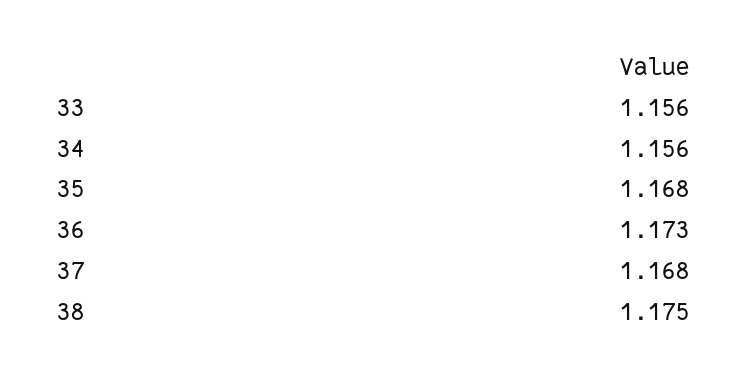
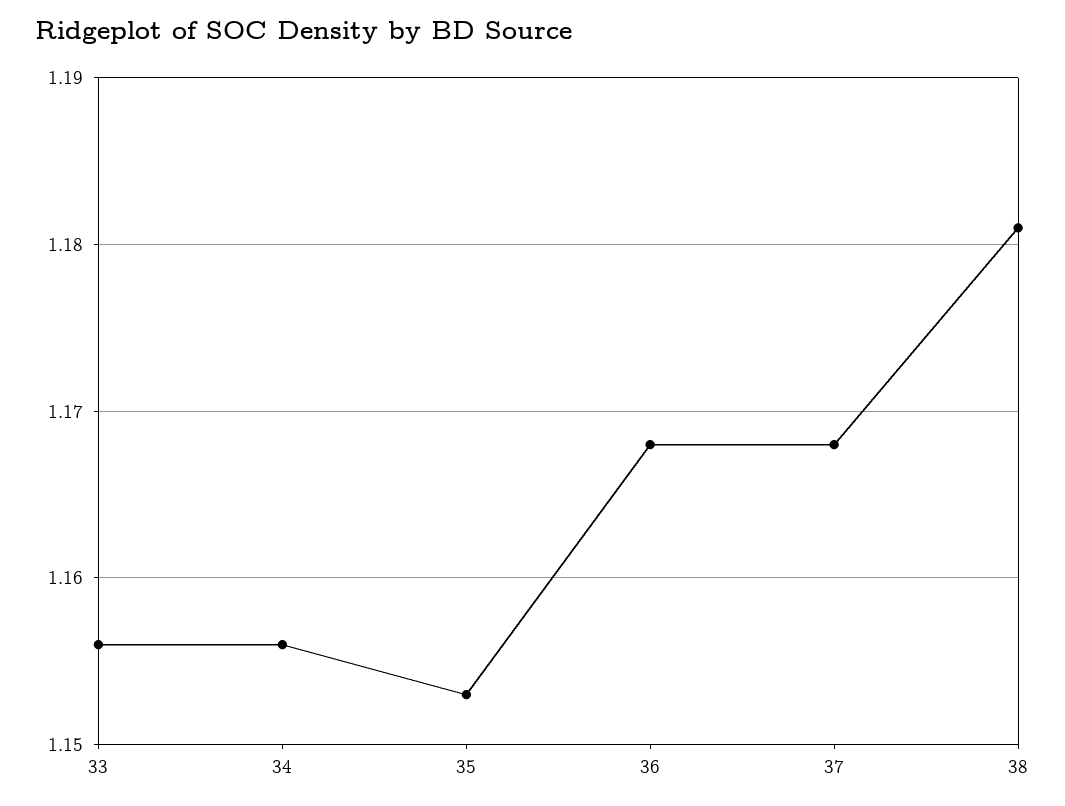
35: 1.168 -> 1.153
36: 1.173 -> 1.168
38: 1.175 -> 1.181

